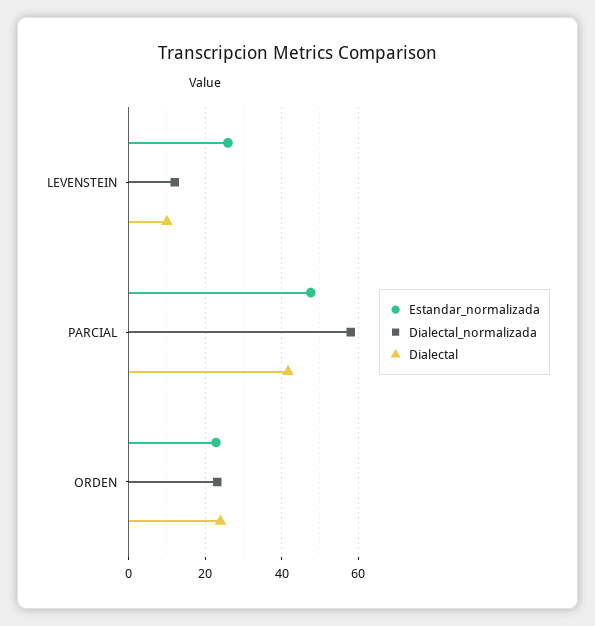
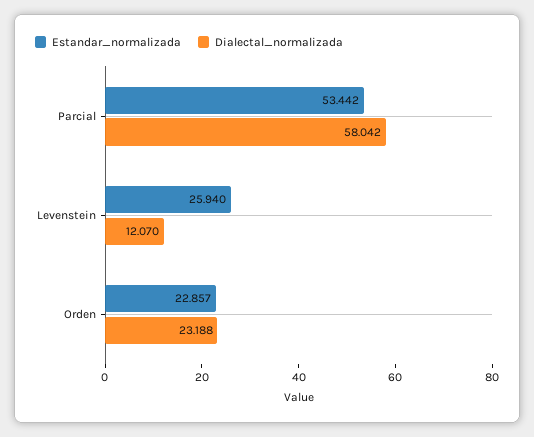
Dialectal, LEVENSTEIN: 10 -> none
Estandar_normalizada, PARCIAL: 48 -> 53.442
Dialectal, PARCIAL: 42 -> none
Dialectal, ORDEN: 24 -> none

